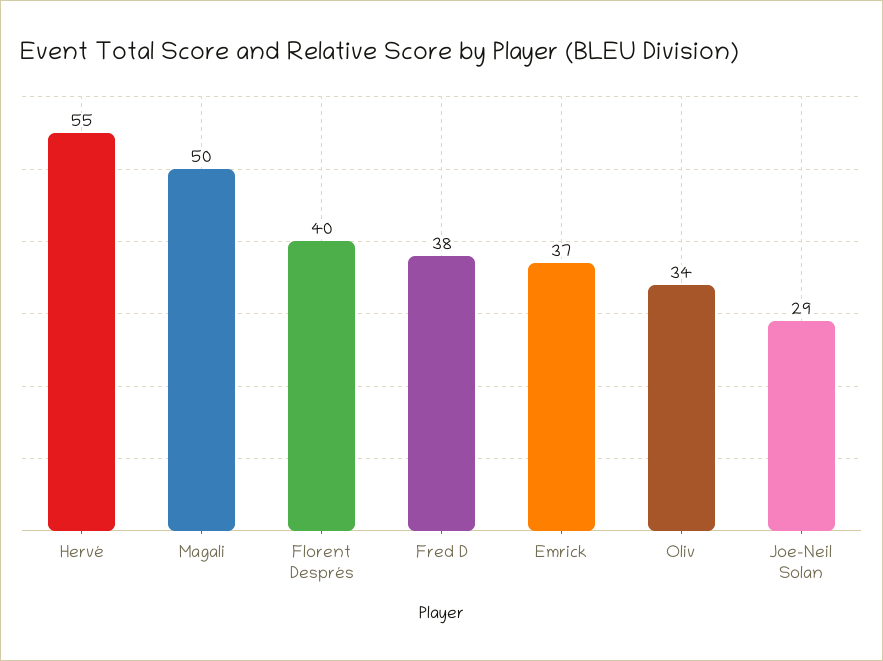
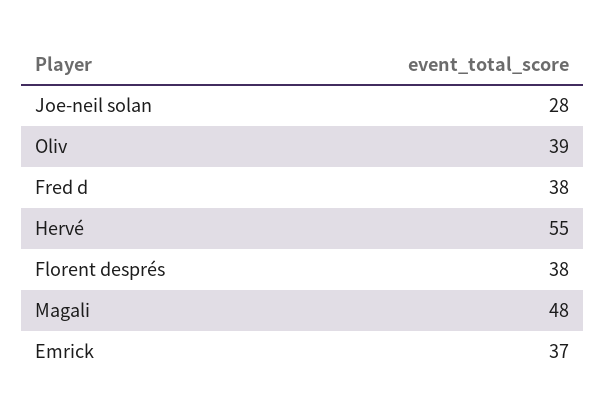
Magali: 50 -> 48
Florent Després: 40 -> 38
Oliv: 34 -> 39
Joe-Neil Solan: 29 -> 28

